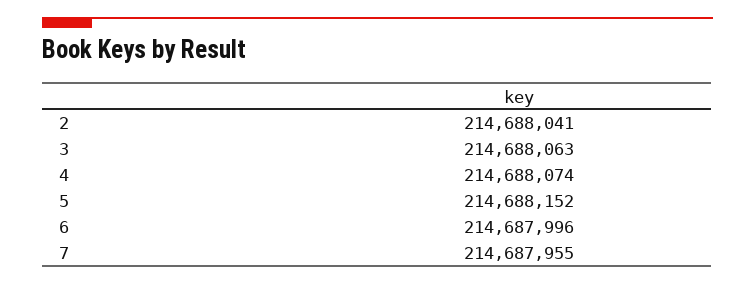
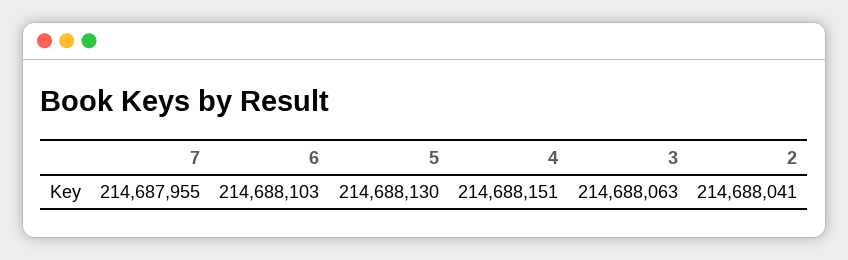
4: 214688074 -> 214688151
5: 214688152 -> 214688130
6: 214687996 -> 214688103

